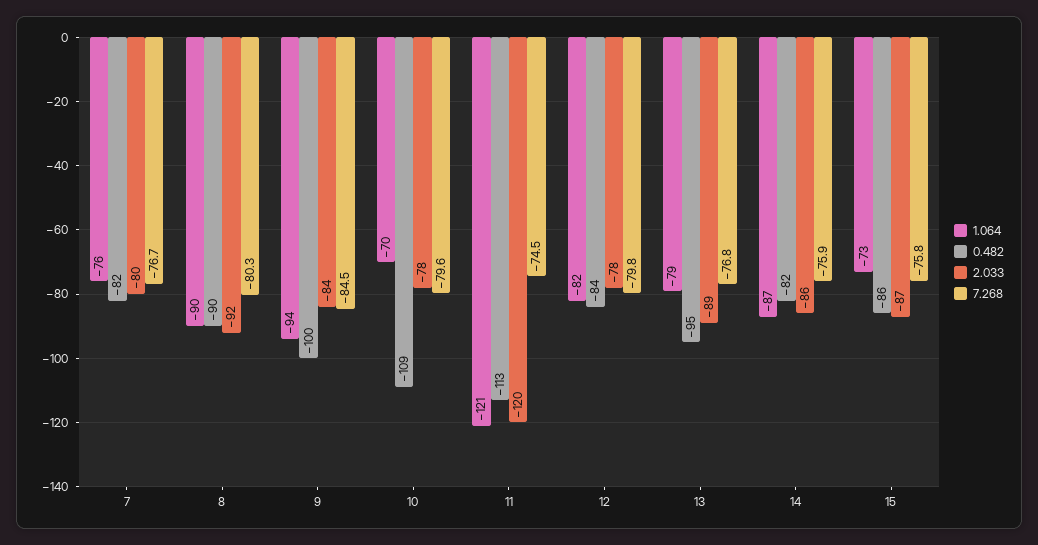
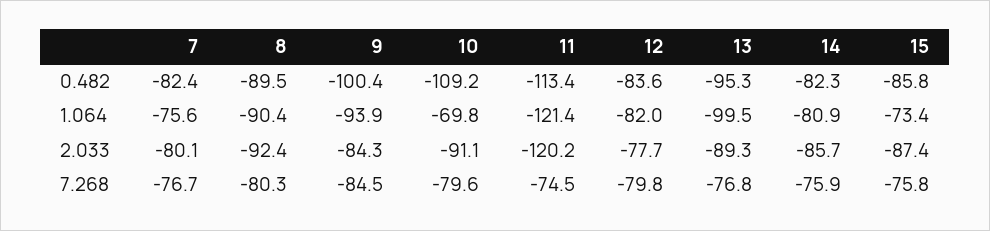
2.033, 10: -78 -> -91.1
1.064, 13: -79 -> -99.5
1.064, 14: -87 -> -80.9

